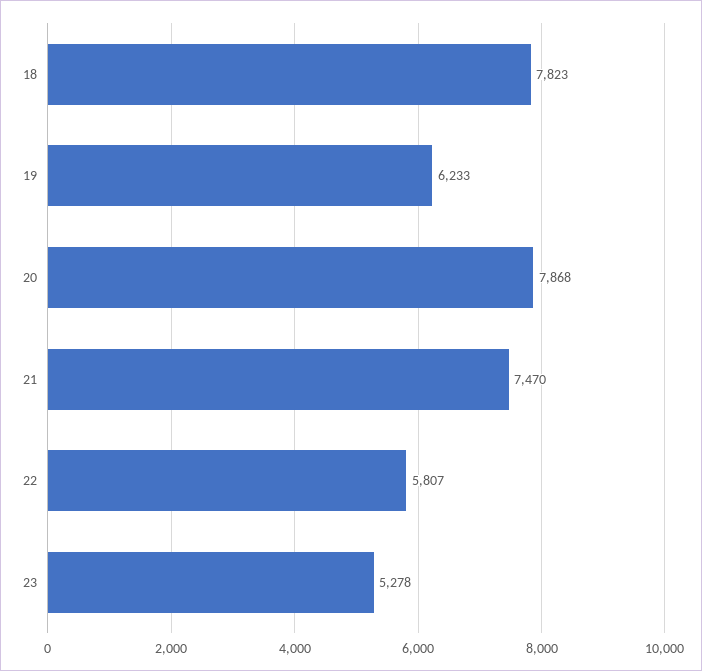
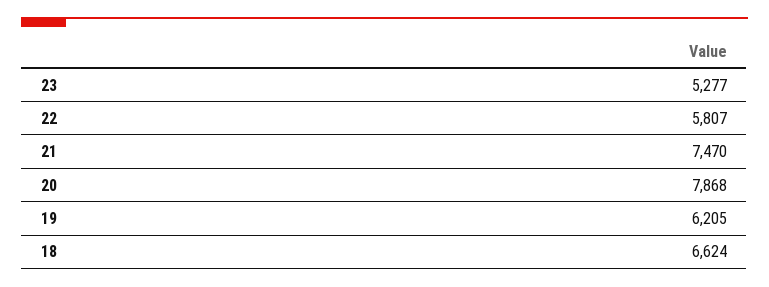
18: 7823 -> 6624
19: 6233 -> 6205
23: 5278 -> 5277

